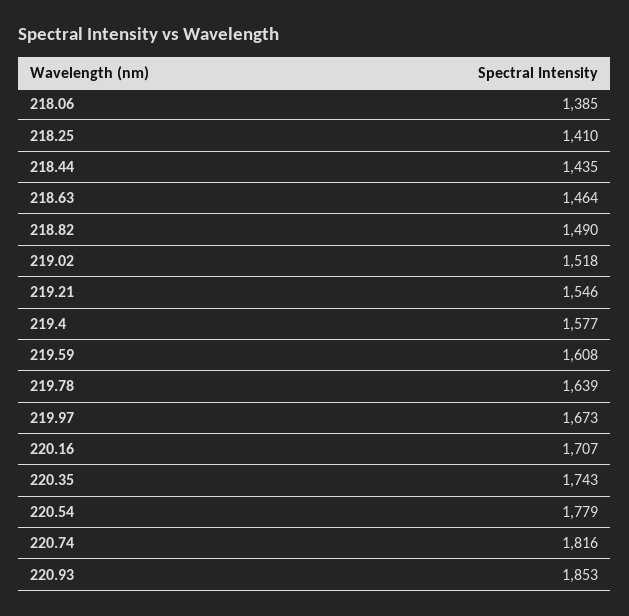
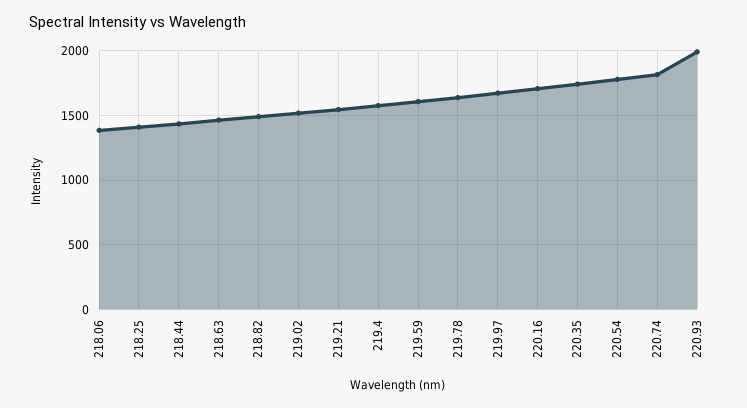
220.93: 1853 -> 2000

